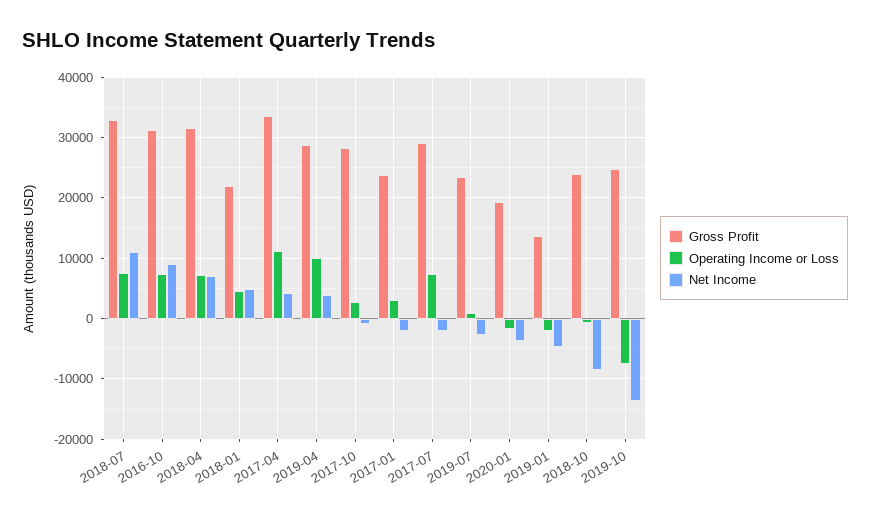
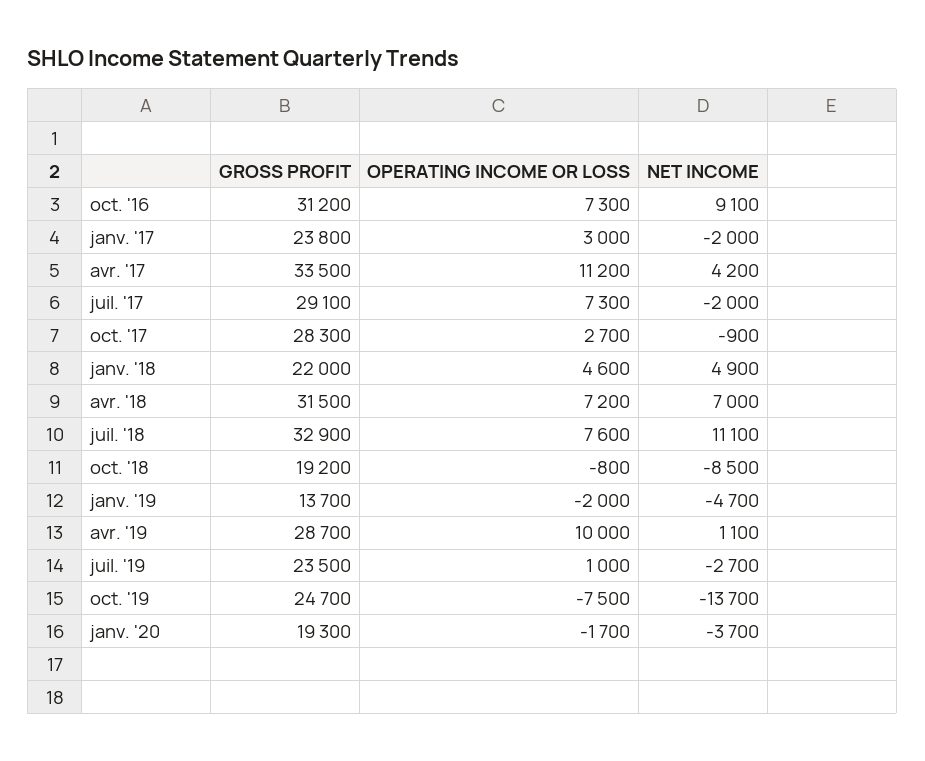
Net Income, 2019-04: 4000 -> 1100
Gross Profit, 2018-10: 24000 -> 19200

